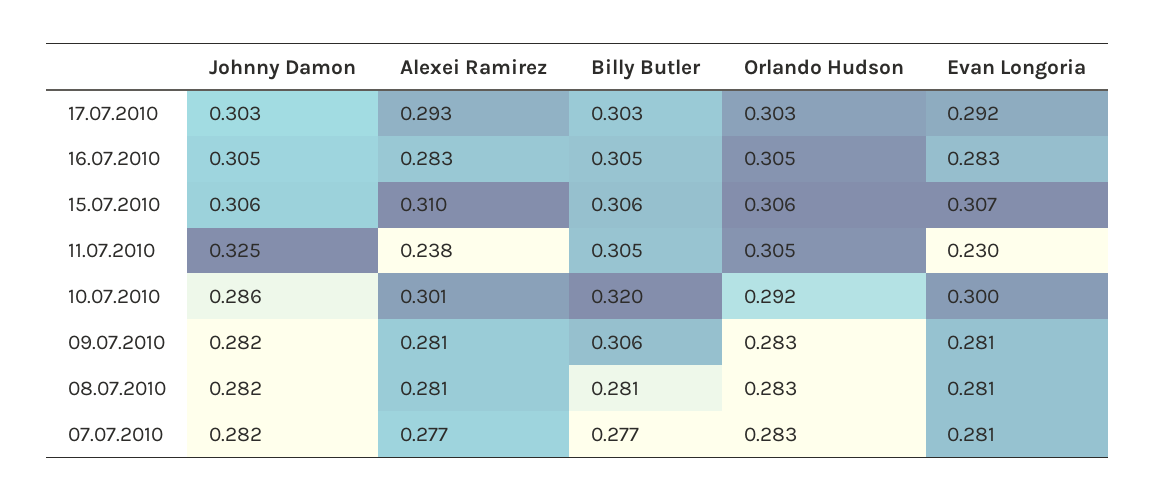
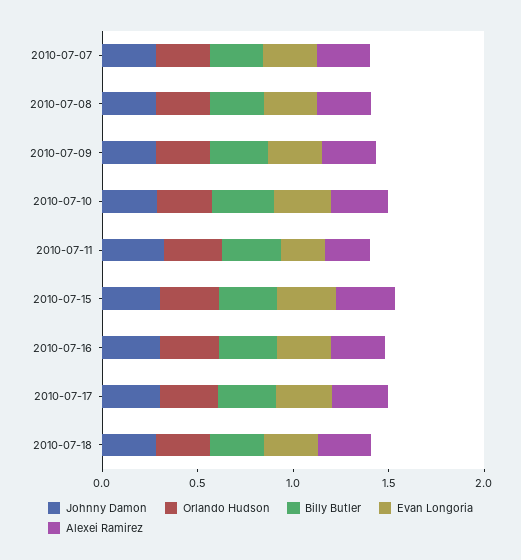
Johnny Damon, 2010-07-18: none -> 0.3
Orlando Hudson, 2010-07-18: none -> 0.3
Billy Butler, 2010-07-18: none -> 0.3
Evan Longoria, 2010-07-18: none -> 0.3
Alexei Ramirez, 2010-07-18: none -> 0.3

